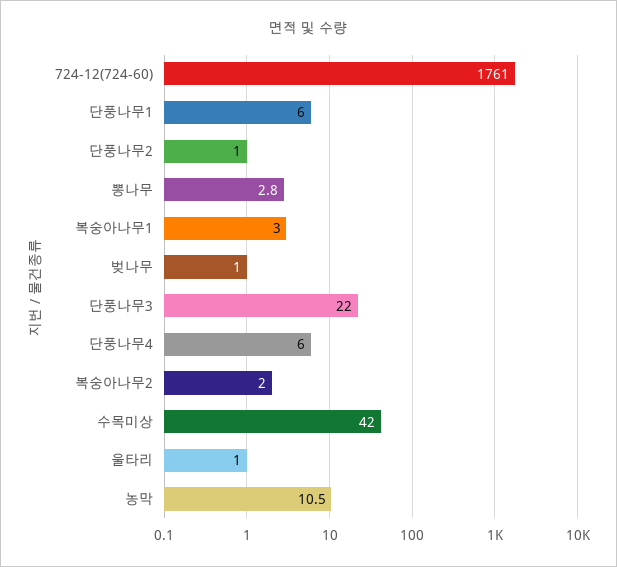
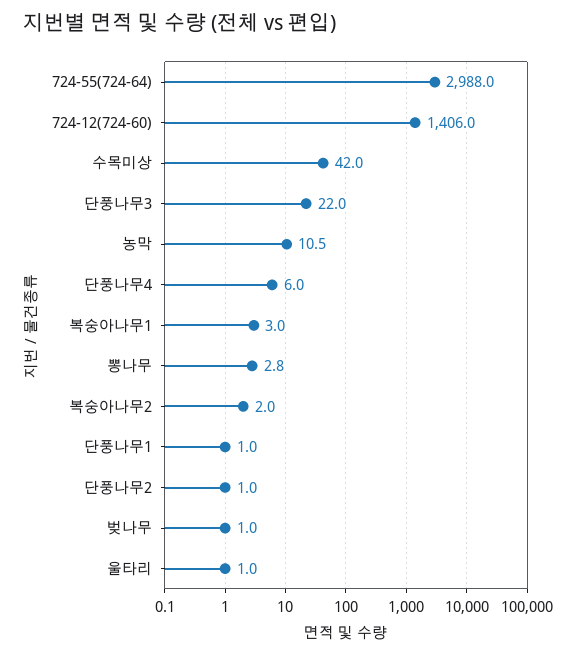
724-12(724-60): 1761 -> 1406
단풍나무1: 6 -> 1
724-55(724-64): none -> 2988

